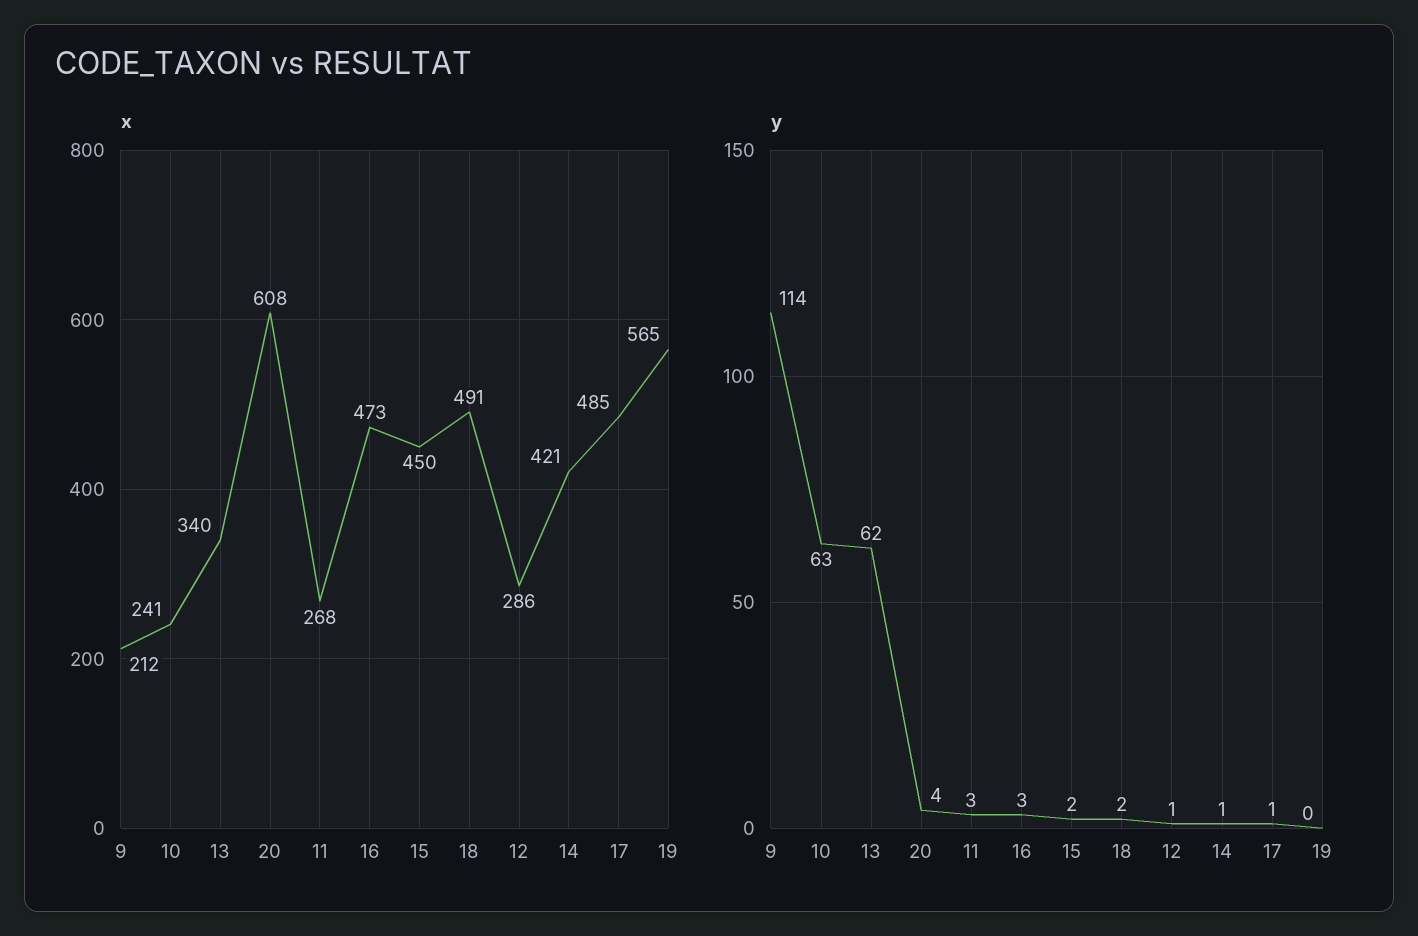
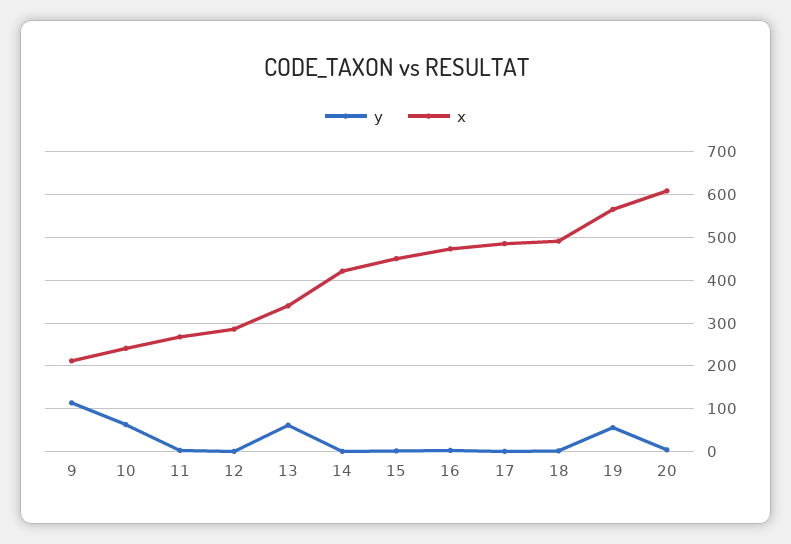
y, 19: 0 -> 60

